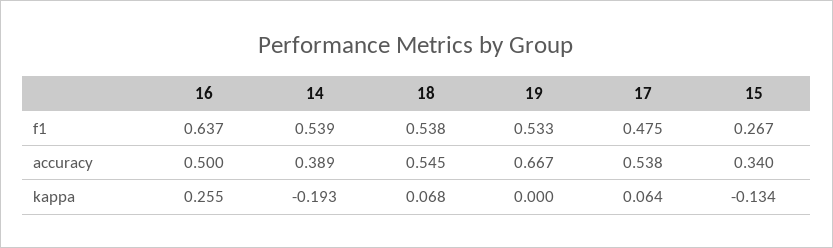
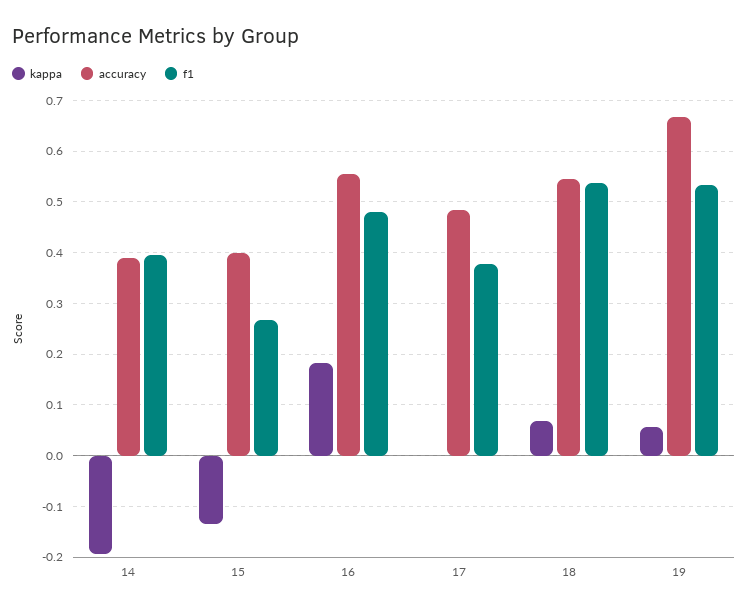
f1, 16: 0.637 -> 0.48
f1, 14: 0.539 -> 0.4
f1, 17: 0.475 -> 0.38
accuracy, 16: 0.5 -> 0.56
accuracy, 17: 0.538 -> 0.48
accuracy, 15: 0.34 -> 0.4
kappa, 16: 0.255 -> 0.18
kappa, 19: 0 -> 0.06
kappa, 17: 0.064 -> 0

